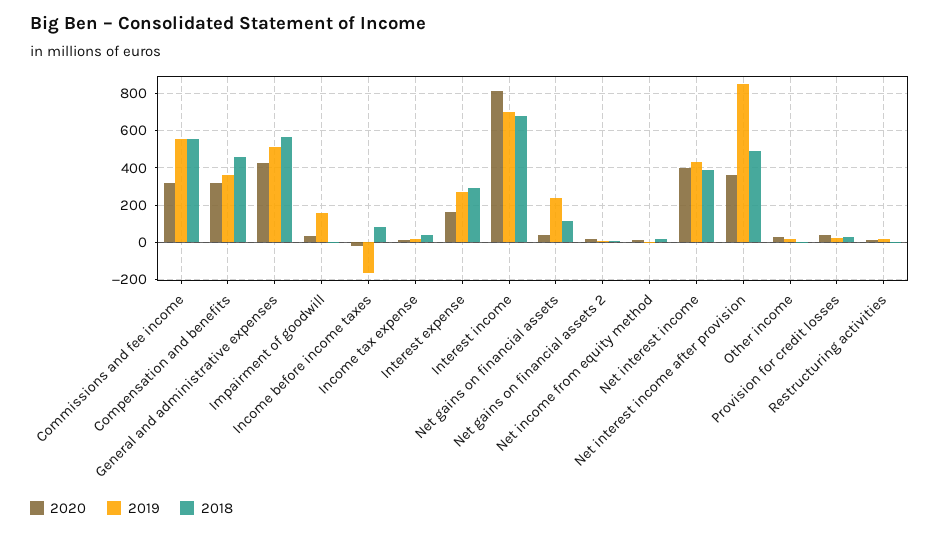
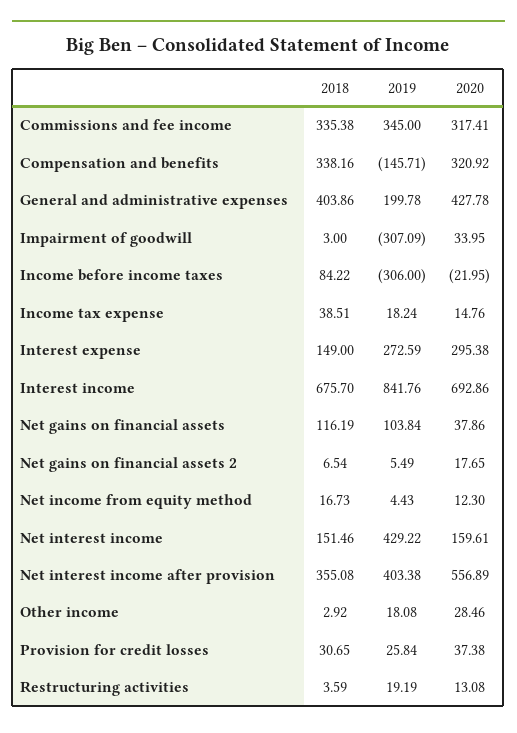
2019, Commissions and fee income: 550 -> 345
2018, Commissions and fee income: 550 -> 335.38
2019, Compensation and benefits: 350 -> -145.71
2018, Compensation and benefits: 450 -> 338.16
2019, General and administrative expenses: 500 -> 199.78
2018, General and administrative expenses: 550 -> 403.86
2019, Impairment of goodwill: 150 -> -307.09
2019, Income before income taxes: -150 -> -306
2020, Interest expense: 150 -> 295.38
2018, Interest expense: 300 -> 149
2020, Interest income: 800 -> 692.86
2019, Interest income: 700 -> 841.76
2019, Net gains on financial assets: 250 -> 103.84
2020, Net interest income: 400 -> 159.61
2018, Net interest income: 400 -> 151.46
2020, Net interest income after provision: 350 -> 556.89
2019, Net interest income after provision: 850 -> 403.38
2018, Net interest income after provision: 500 -> 355.08

